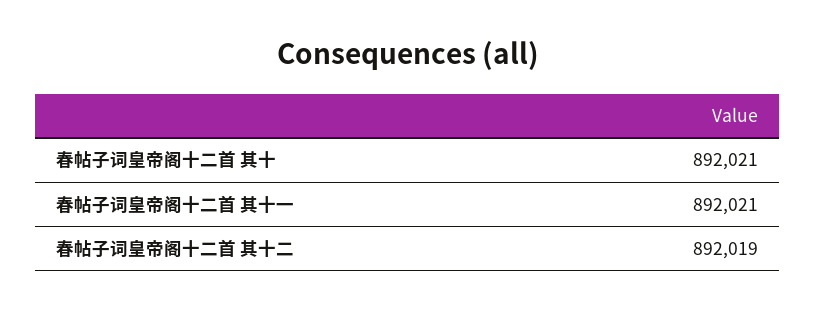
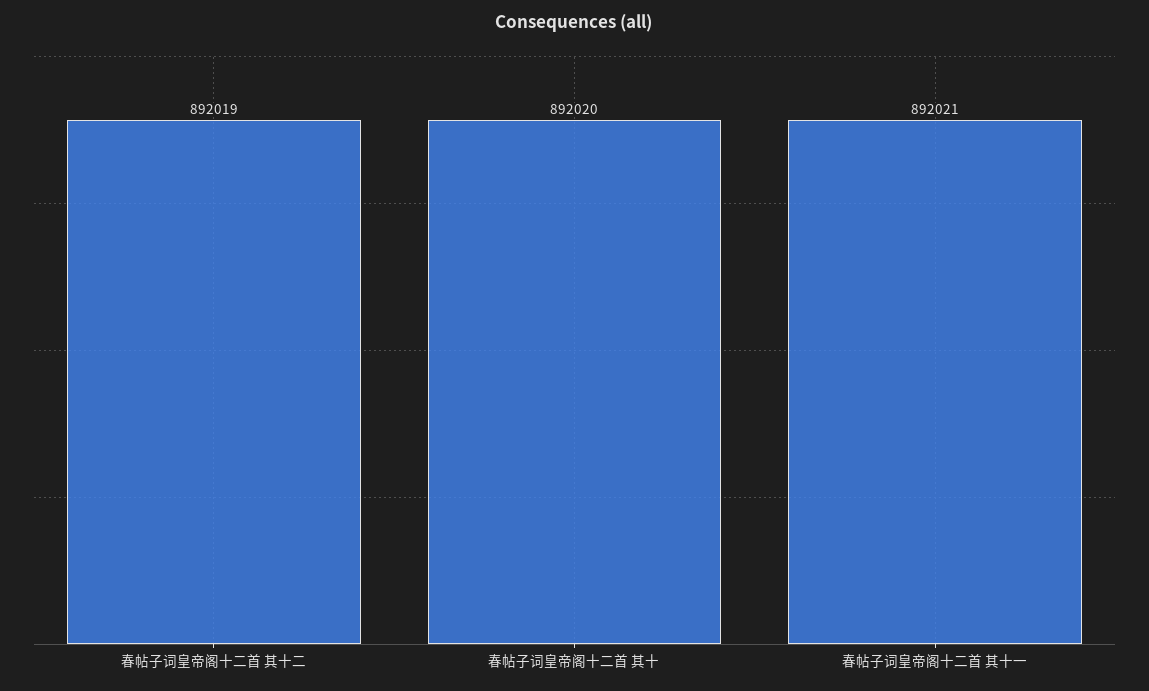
春帖子词皇帝阁十二首 其十: 892021 -> 892020

